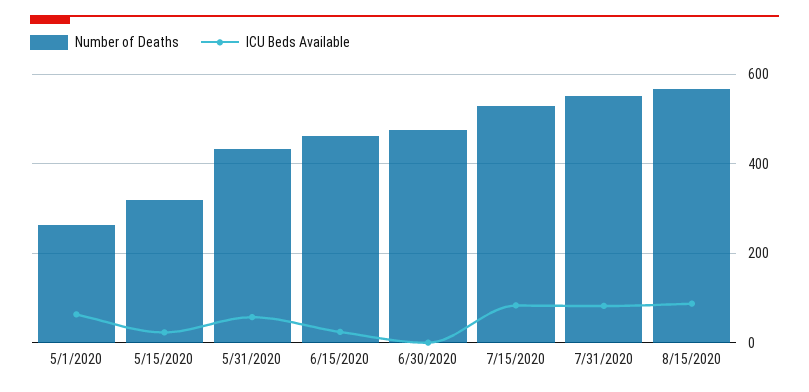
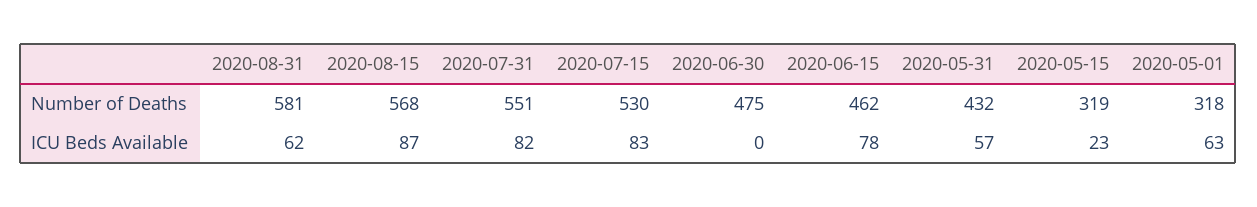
Number of Deaths, 5/1/2020: 260 -> 318
ICU Beds Available, 6/15/2020: 20 -> 78
Number of Deaths, 2020-08-31: none -> 581
ICU Beds Available, 2020-08-31: none -> 62

